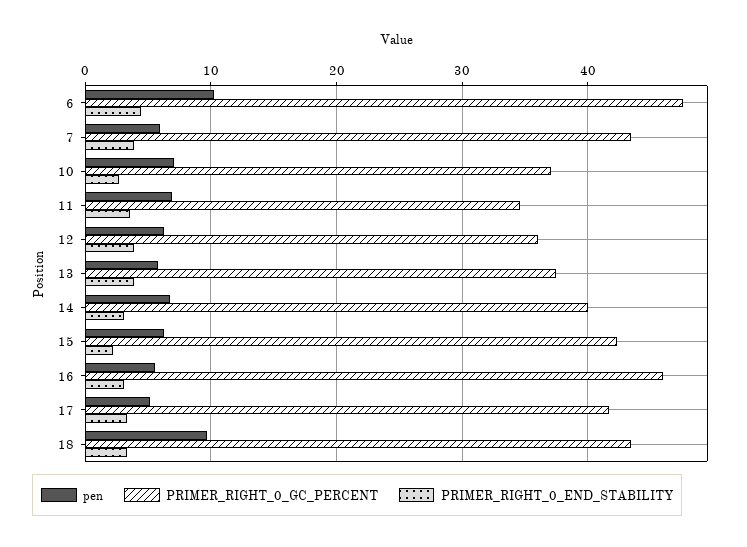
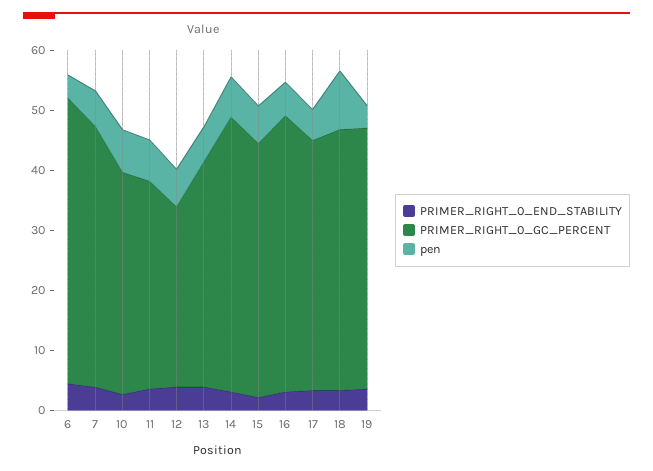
pen, 6: 10 -> 4
PRIMER_RIGHT_0_GC_PERCENT, 12: 36 -> 30
PRIMER_RIGHT_0_GC_PERCENT, 14: 40 -> 46
PRIMER_RIGHT_0_END_STABILITY, 19: none -> 4
PRIMER_RIGHT_0_GC_PERCENT, 19: none -> 44
pen, 19: none -> 4

